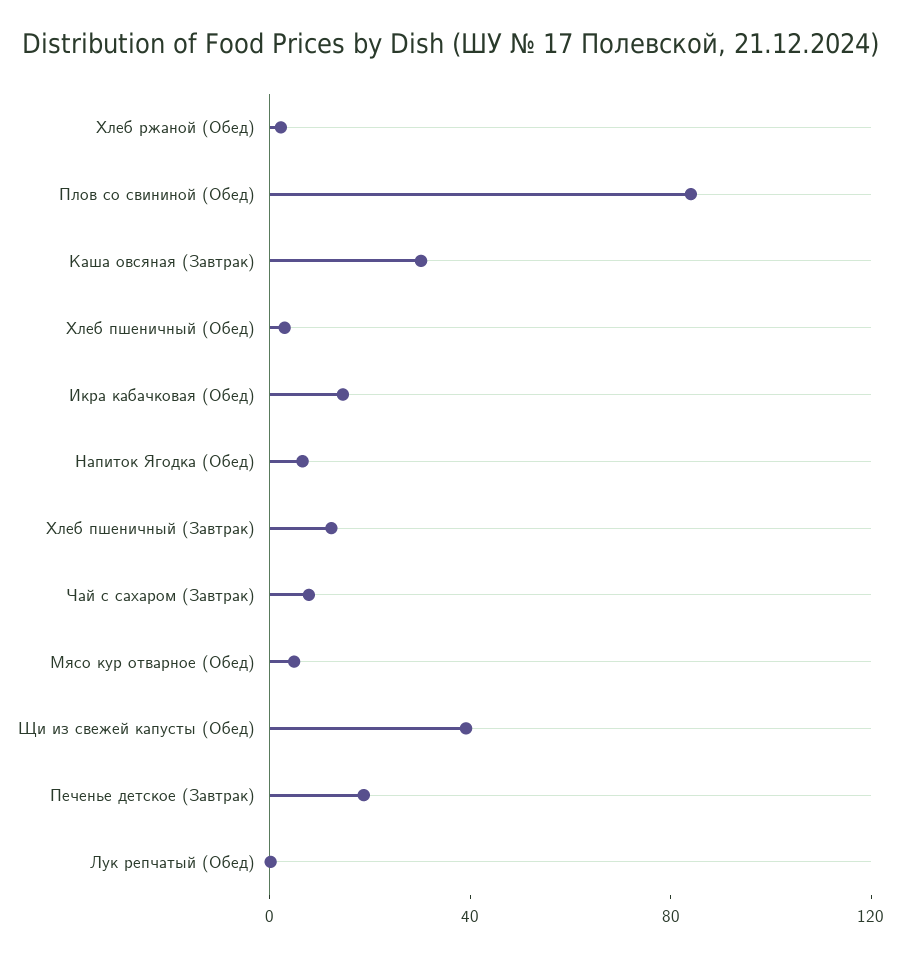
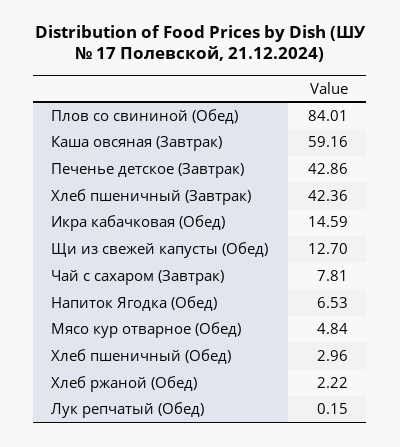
Каша овсяная (Завтрак): 30 -> 59.16
Хлеб пшеничный (Завтрак): 10 -> 42.36
Щи из свежей капусты (Обед): 40 -> 12.7
Печенье детское (Завтрак): 20 -> 42.86

